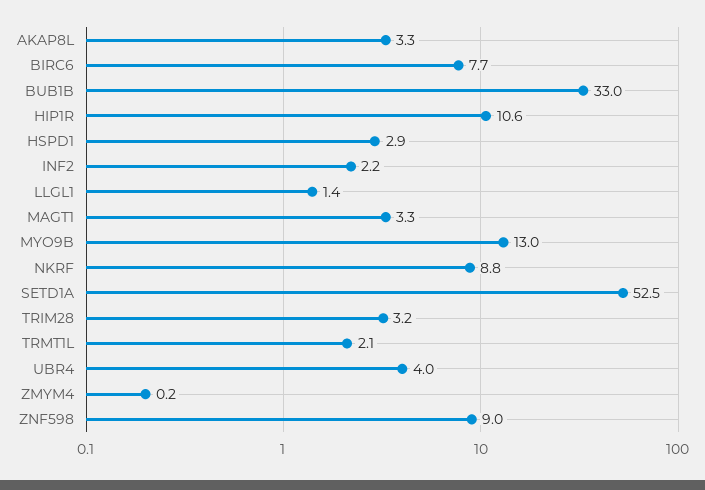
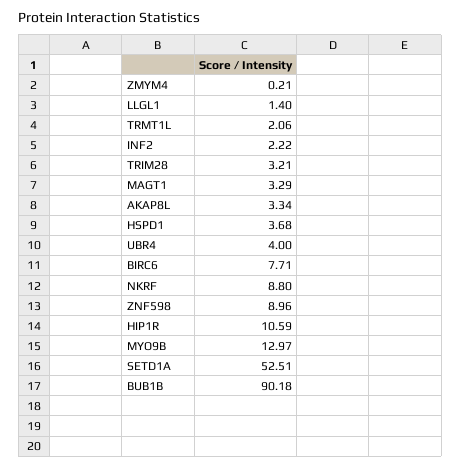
BUB1B: 33 -> 90.18
HSPD1: 2.9 -> 3.68

